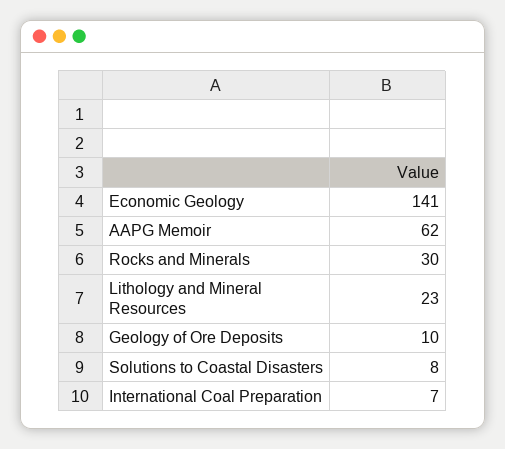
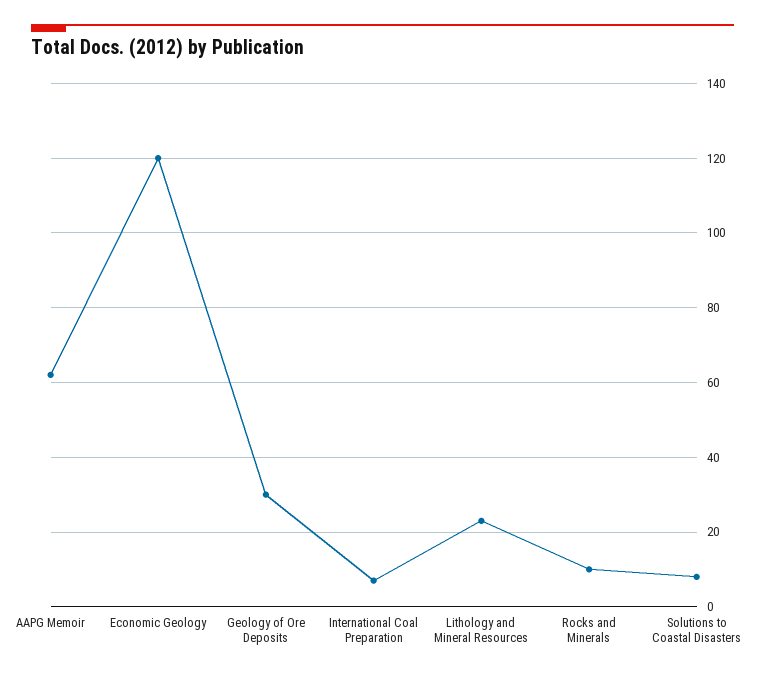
Economic Geology: 141 -> 120
Rocks and Minerals: 30 -> 10
Geology of Ore Deposits: 10 -> 30

